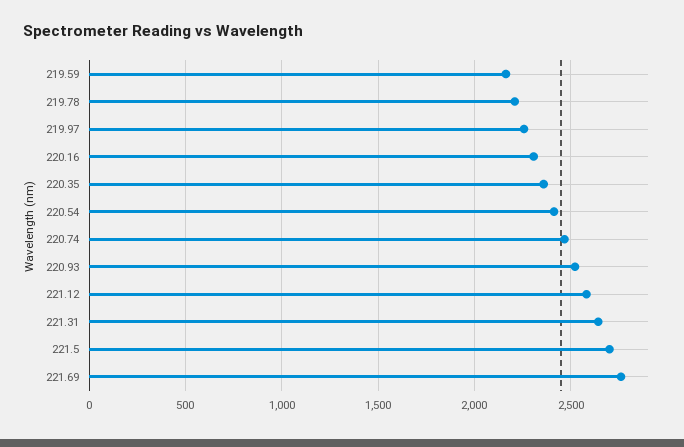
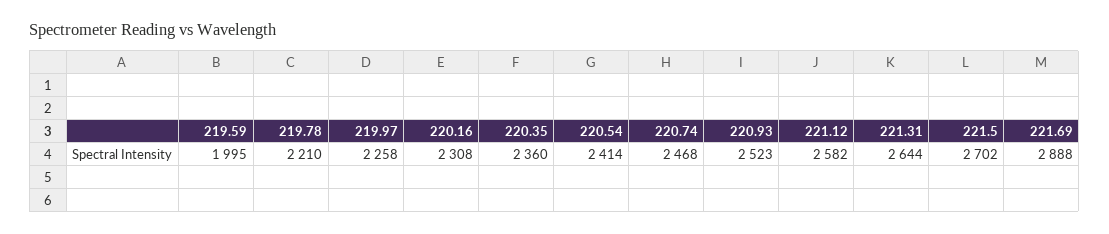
219.59: 2150 -> 1995
221.69: 2750 -> 2888

